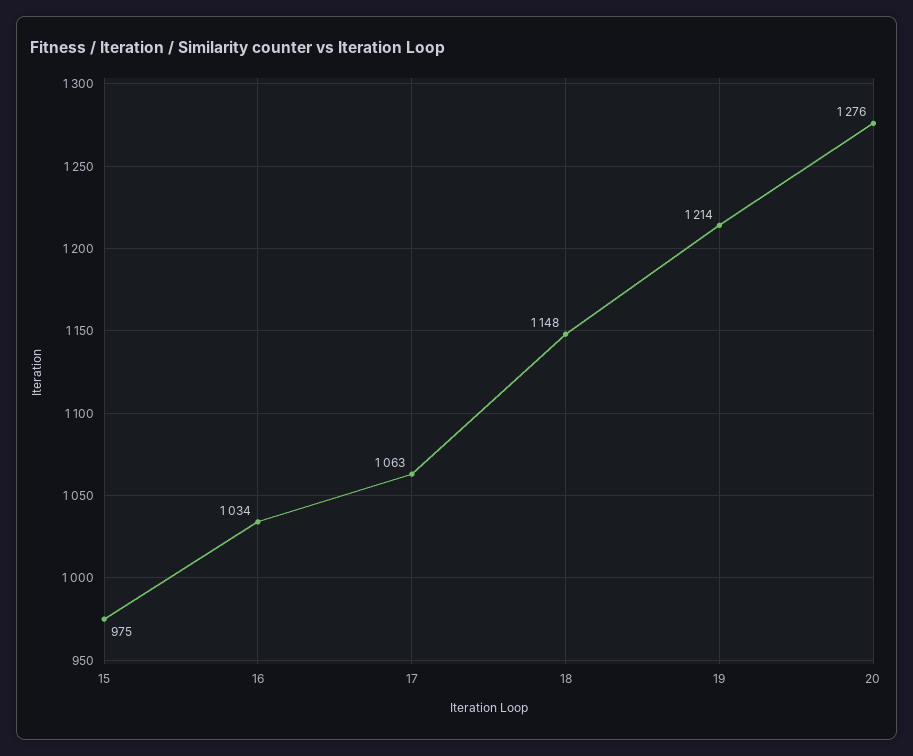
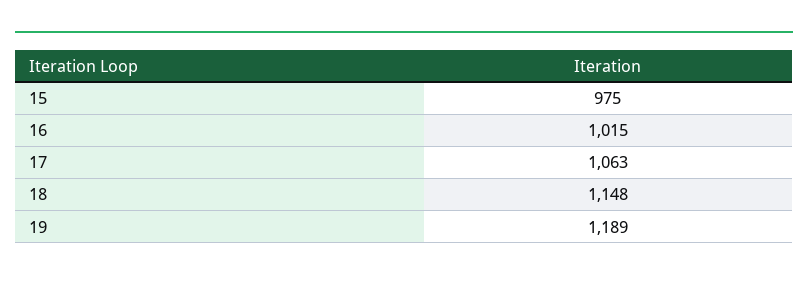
16: 1034 -> 1015
19: 1214 -> 1189
20: 1276 -> none

